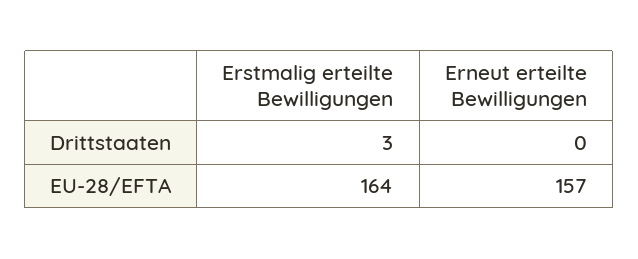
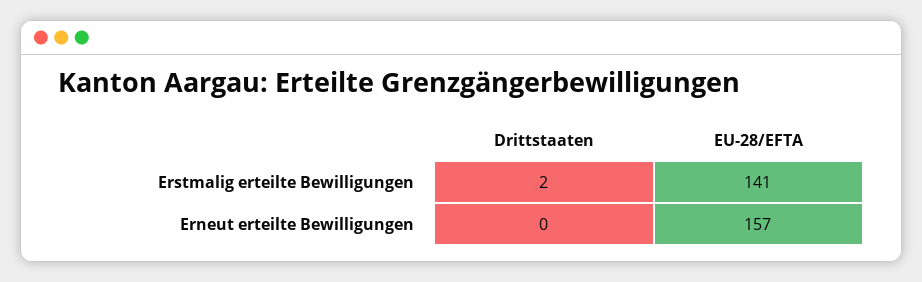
Erstmalig erteilte Bewilligungen, Drittstaaten: 3 -> 2
Erstmalig erteilte Bewilligungen, EU-28/EFTA: 164 -> 141

